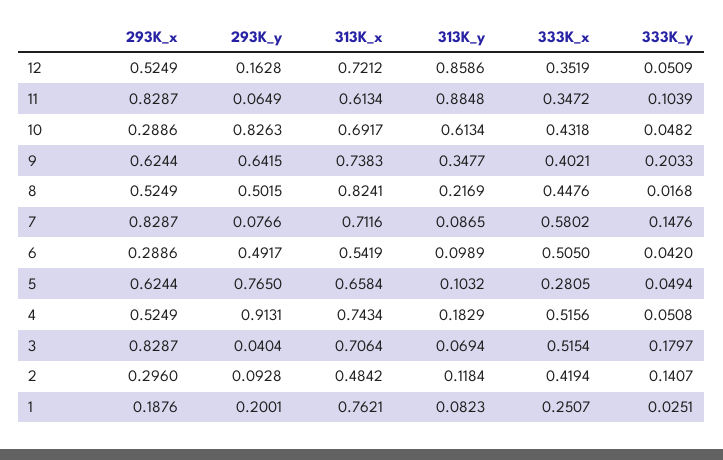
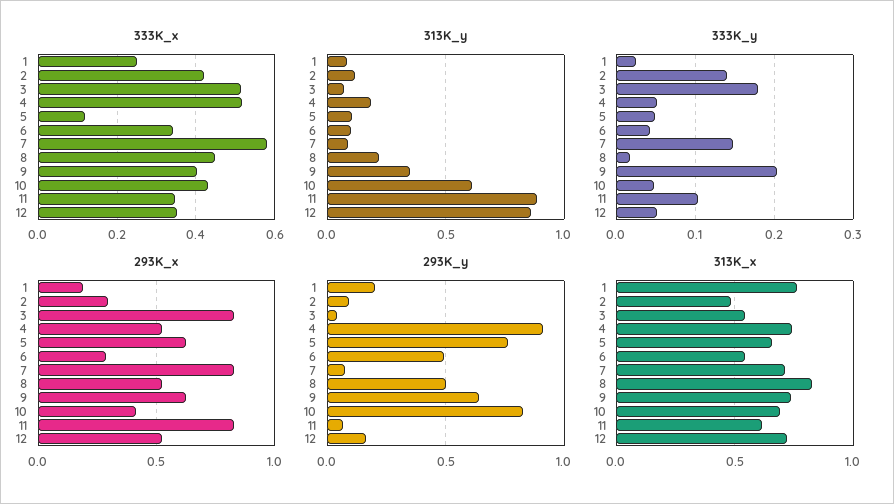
293K_x, 10: 0.2886 -> 0.4
333K_x, 6: 0.505 -> 0.34
333K_x, 5: 0.2805 -> 0.12
313K_x, 3: 0.7064 -> 0.55

